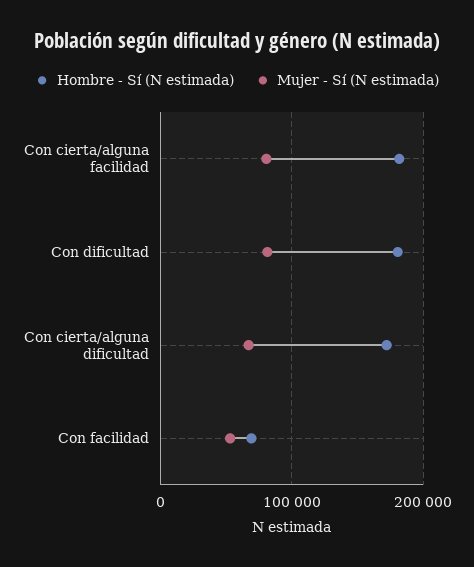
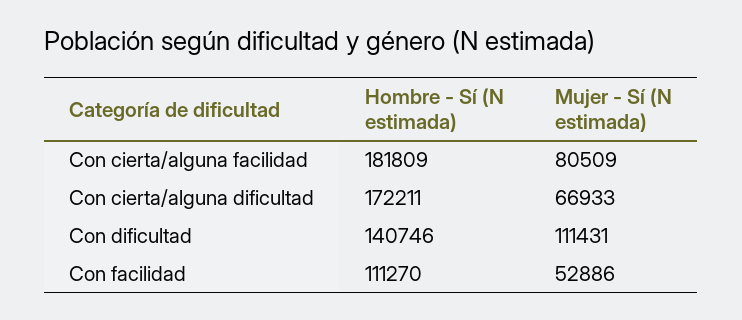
Hombre - Sí (N estimada), Con dificultad: 180000 -> 140746
Mujer - Sí (N estimada), Con dificultad: 80000 -> 111431
Hombre - Sí (N estimada), Con facilidad: 70000 -> 111270

